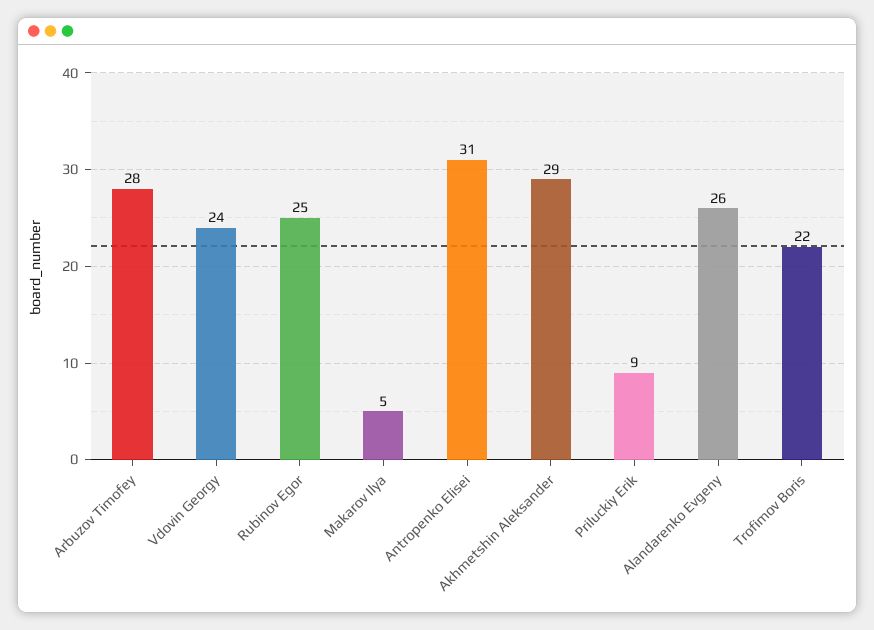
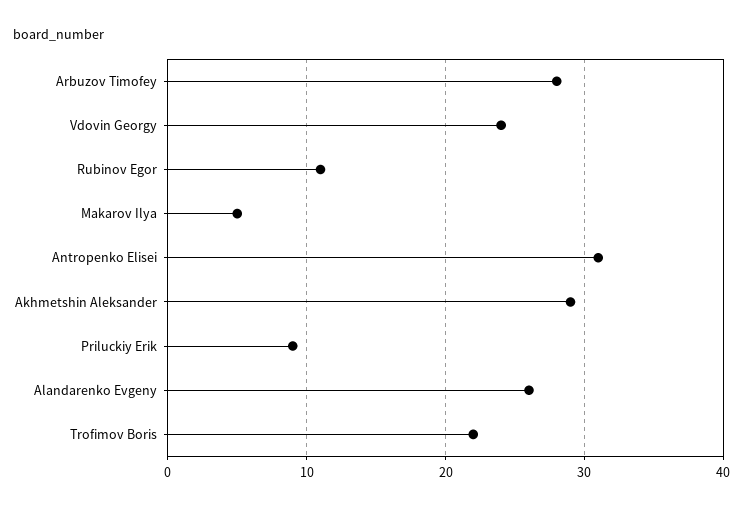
Rubinov Egor: 25 -> 11

